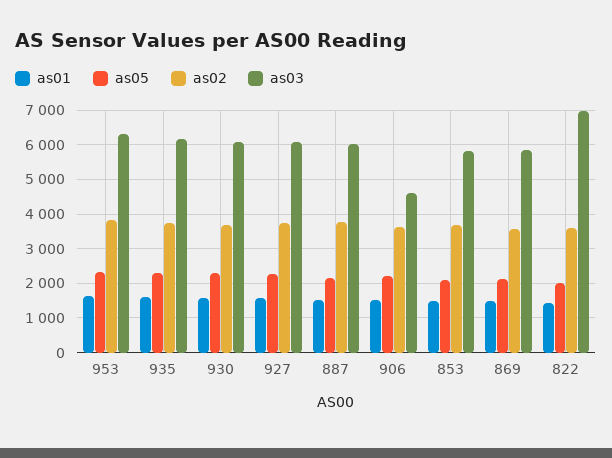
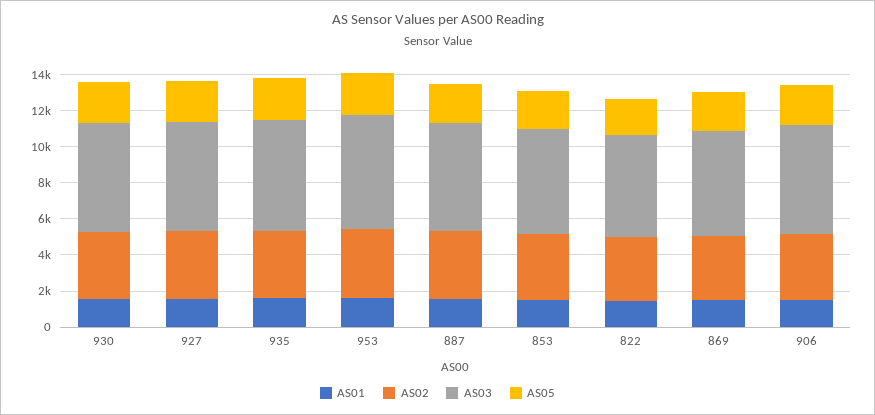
as03, 906: 4600 -> 6000
as03, 822: 7000 -> 5500

